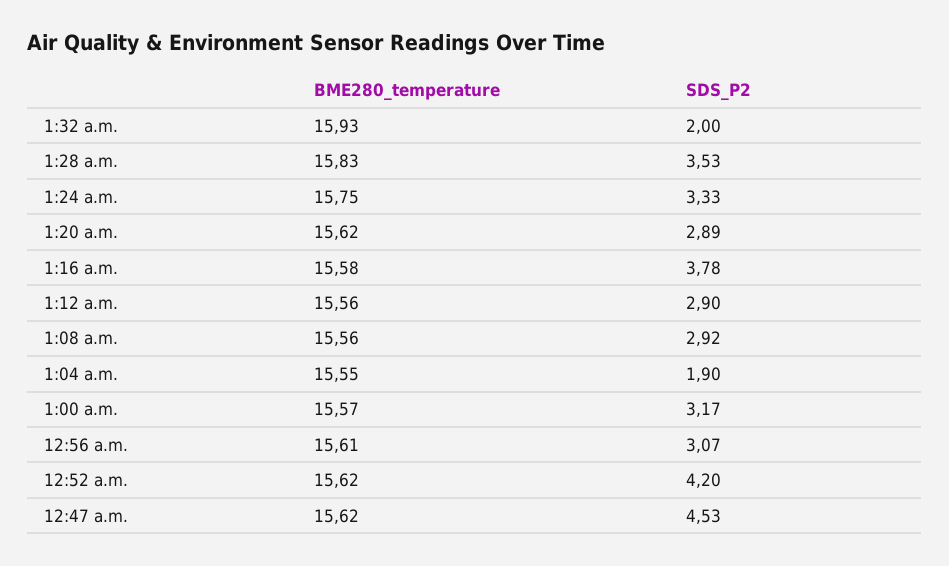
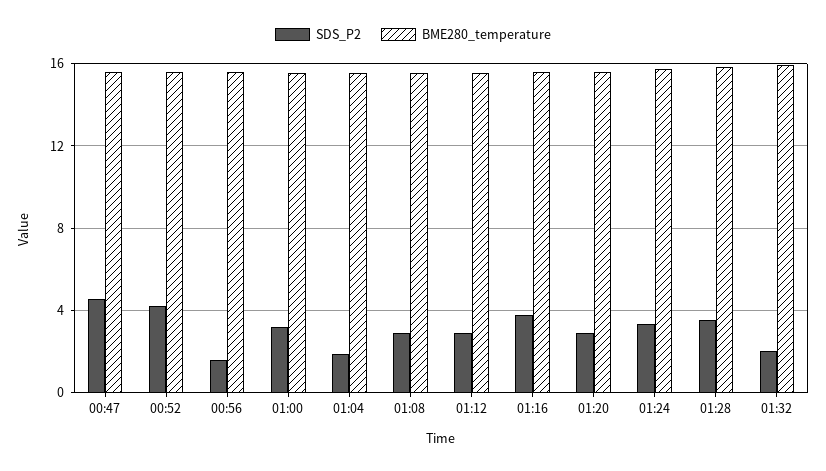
SDS_P2, 12:56 a.m.: 3.07 -> 1.5

